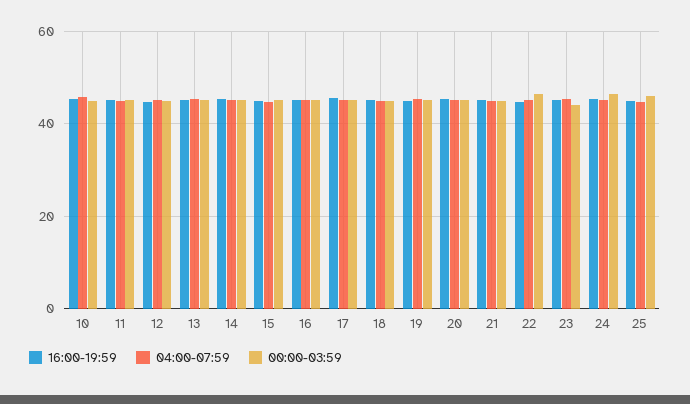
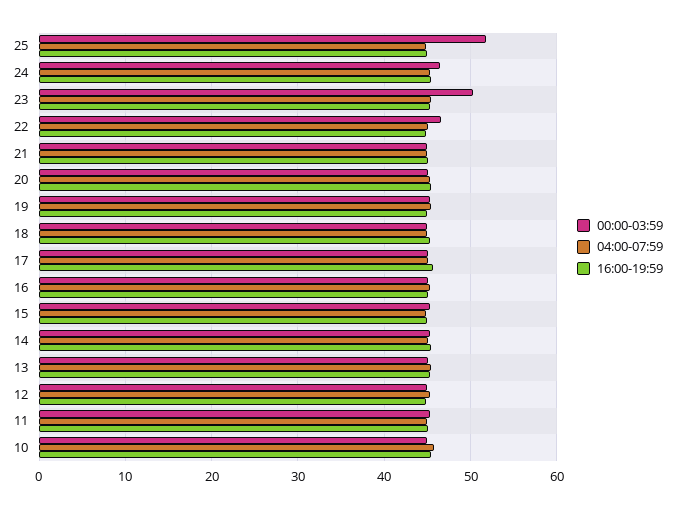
00:00-03:59, 23: 44 -> 50
00:00-03:59, 25: 46 -> 52

